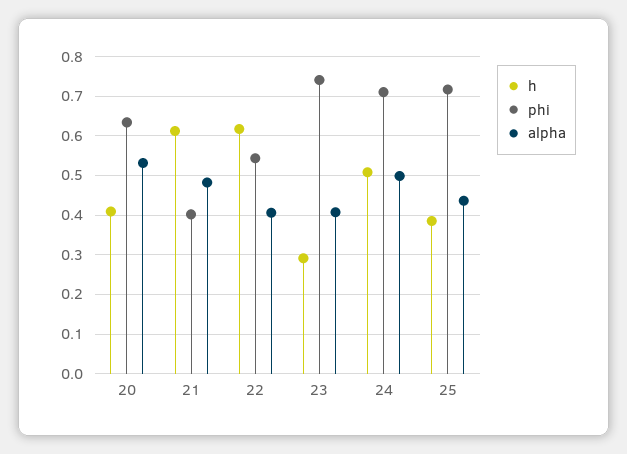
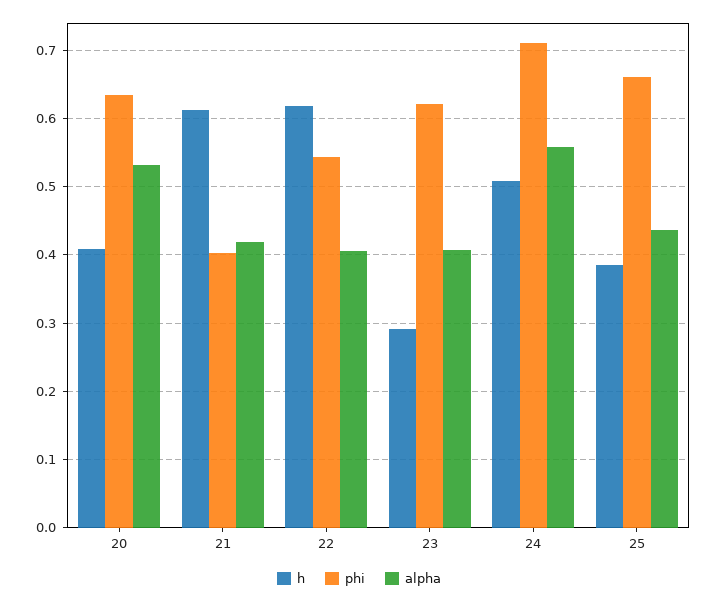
alpha, 21: 0.48 -> 0.42
phi, 23: 0.74 -> 0.62
alpha, 24: 0.5 -> 0.56
phi, 25: 0.72 -> 0.66

